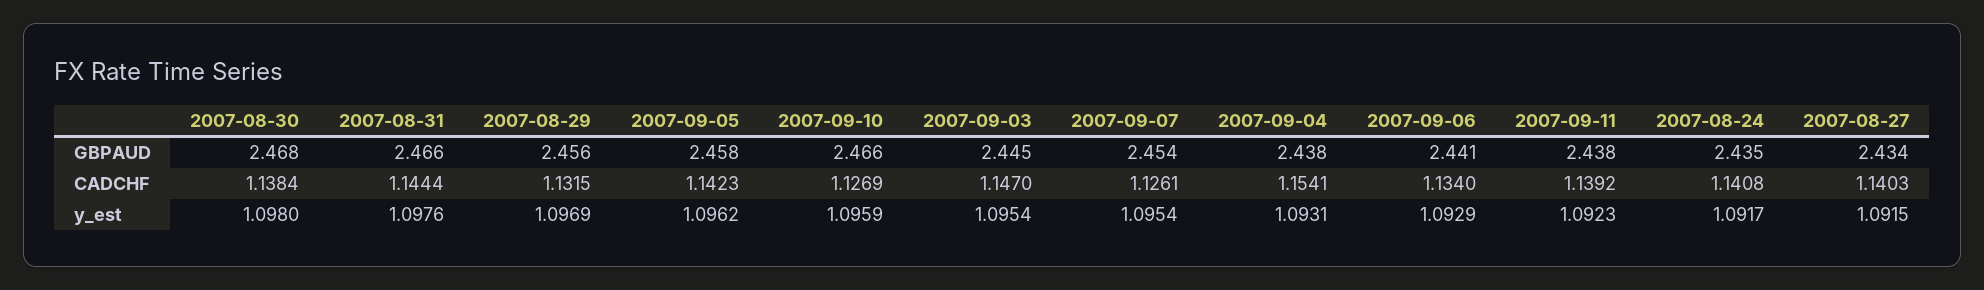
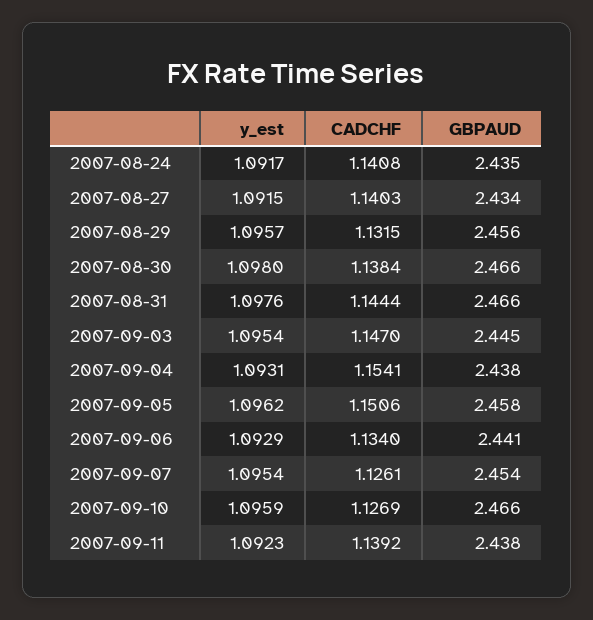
2007-08-30, GBPAUD: 2.468 -> 2.466
2007-09-05, CADCHF: 1.1423 -> 1.1506
2007-08-29, y_est: 1.0969 -> 1.0957

